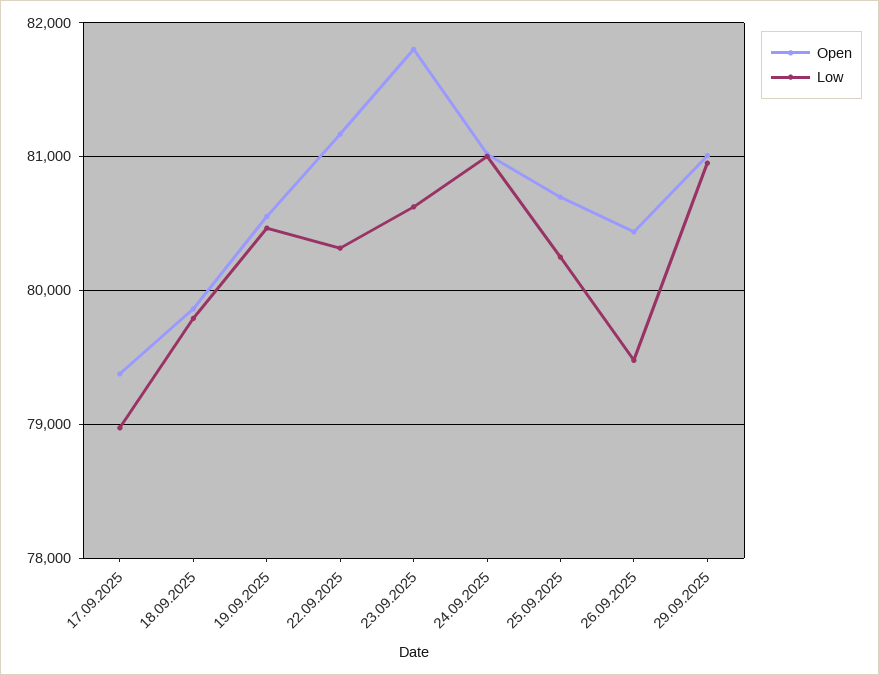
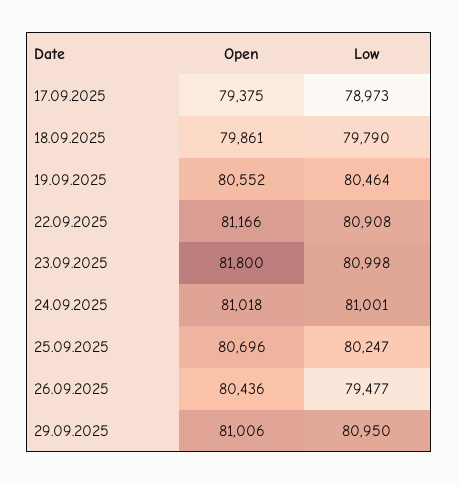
Low, 22.09.2025: 80300 -> 80908
Low, 23.09.2025: 80600 -> 80998

